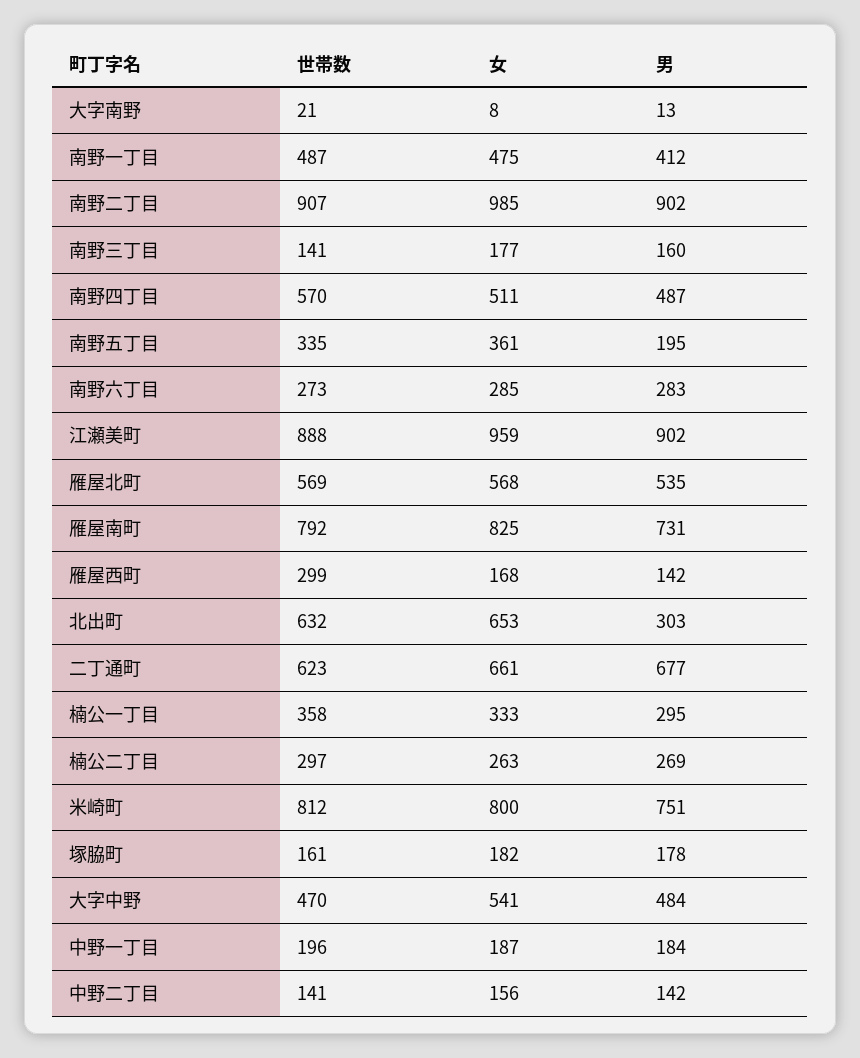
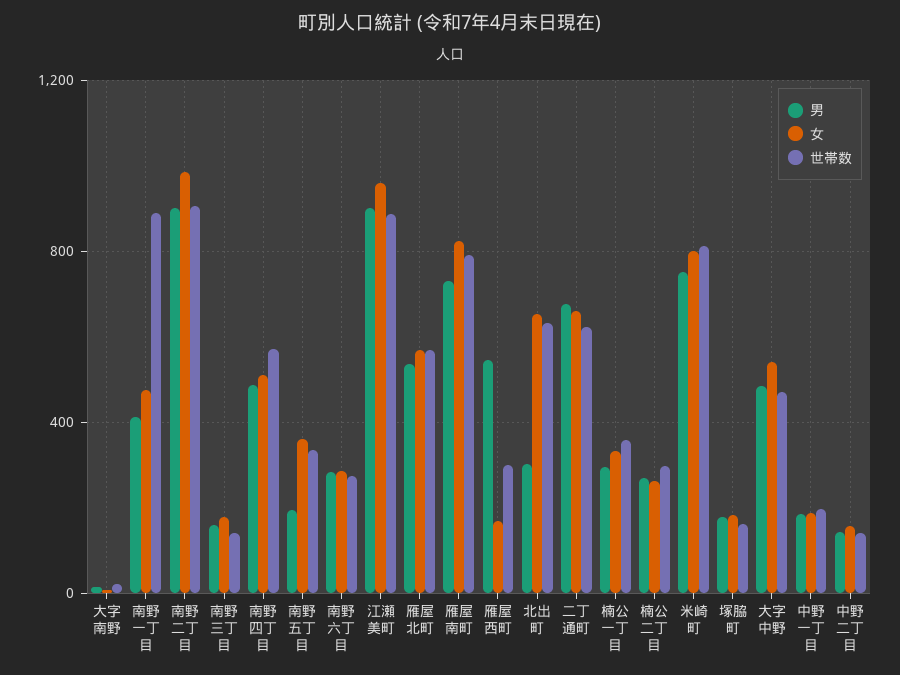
世帯数, 南野一丁目: 487 -> 900
男, 雁屋西町: 142 -> 550

